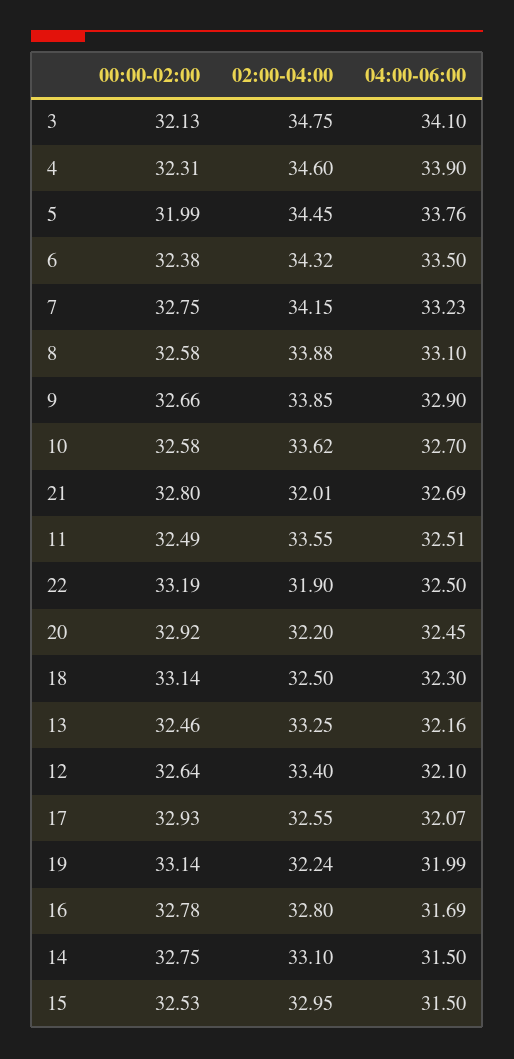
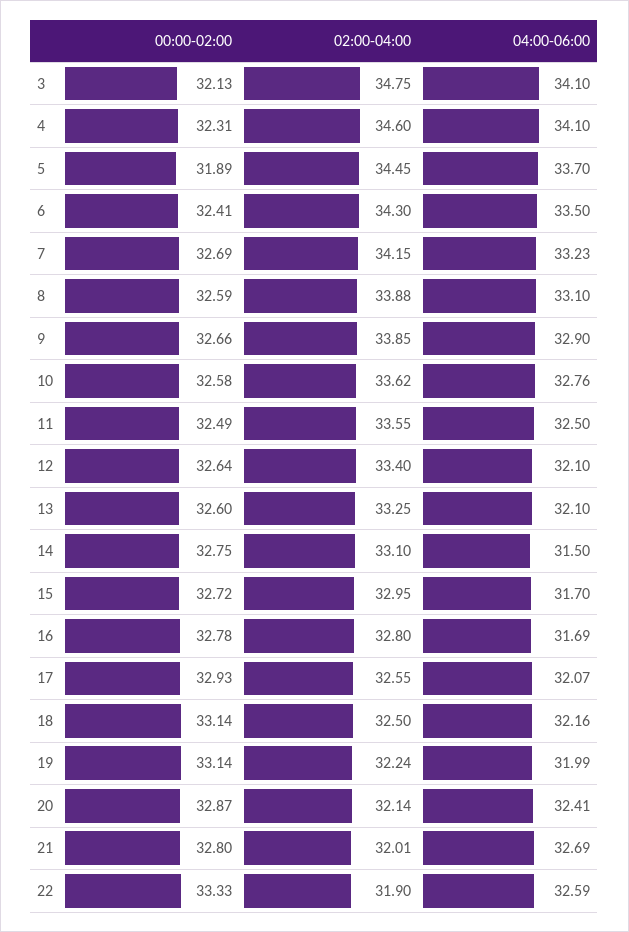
04:00-06:00, 4: 33.9 -> 34.1
00:00-02:00, 5: 31.99 -> 31.89
04:00-06:00, 5: 33.76 -> 33.7
00:00-02:00, 6: 32.38 -> 32.41
02:00-04:00, 6: 34.32 -> 34.3
00:00-02:00, 7: 32.75 -> 32.69
00:00-02:00, 8: 32.58 -> 32.59
04:00-06:00, 10: 32.7 -> 32.76
04:00-06:00, 11: 32.51 -> 32.5
00:00-02:00, 22: 33.19 -> 33.33
04:00-06:00, 22: 32.5 -> 32.59
00:00-02:00, 20: 32.92 -> 32.87
02:00-04:00, 20: 32.2 -> 32.14
04:00-06:00, 20: 32.45 -> 32.41
04:00-06:00, 18: 32.3 -> 32.16
00:00-02:00, 13: 32.46 -> 32.6
04:00-06:00, 13: 32.16 -> 32.1
00:00-02:00, 15: 32.53 -> 32.72
04:00-06:00, 15: 31.5 -> 31.7

